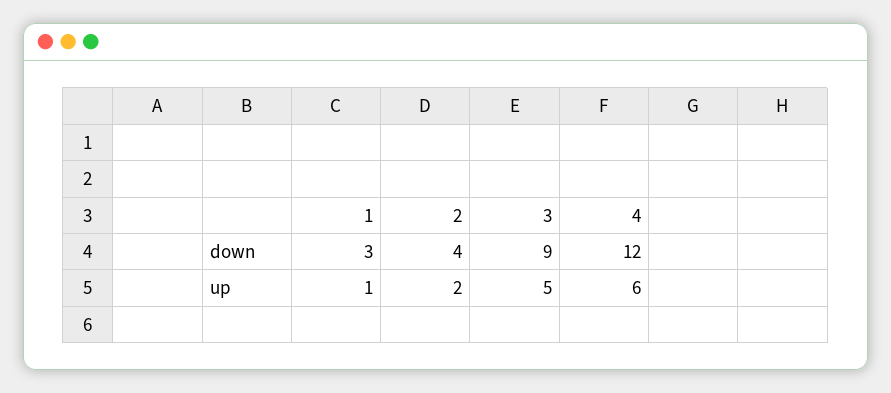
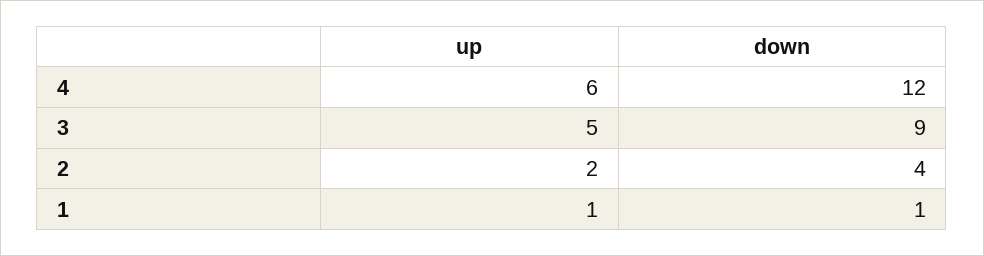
1, down: 3 -> 1

